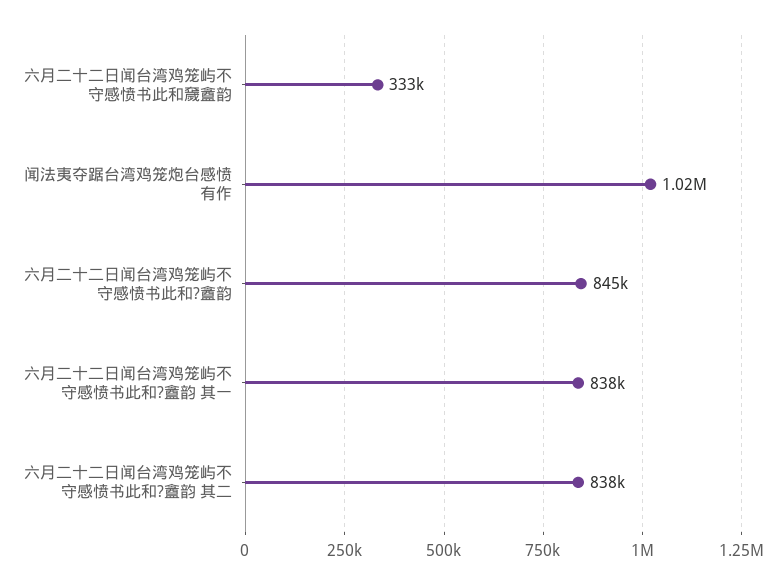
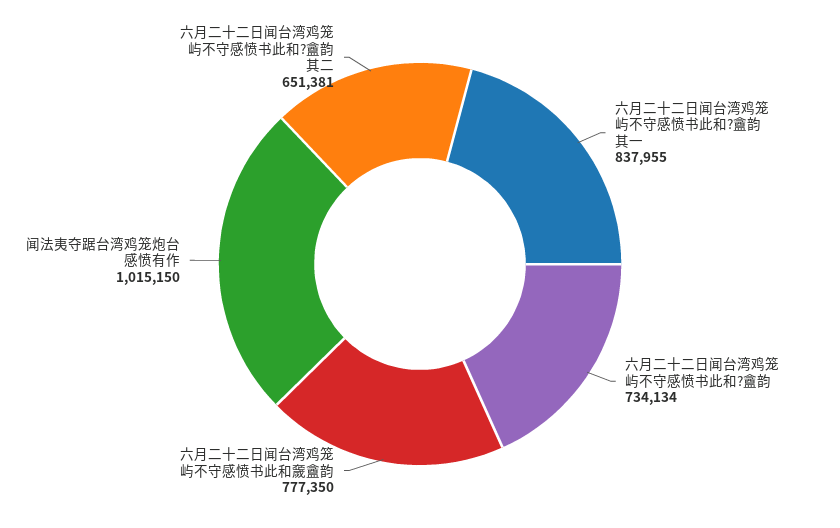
六月二十二日闻台湾鸡笼屿不守感愤书此和奯盦韵: 333000 -> 777350
六月二十二日闻台湾鸡笼屿不守感愤书此和?盦韵: 845000 -> 734134
六月二十二日闻台湾鸡笼屿不守感愤书此和?盦韵 其二: 838000 -> 651381

